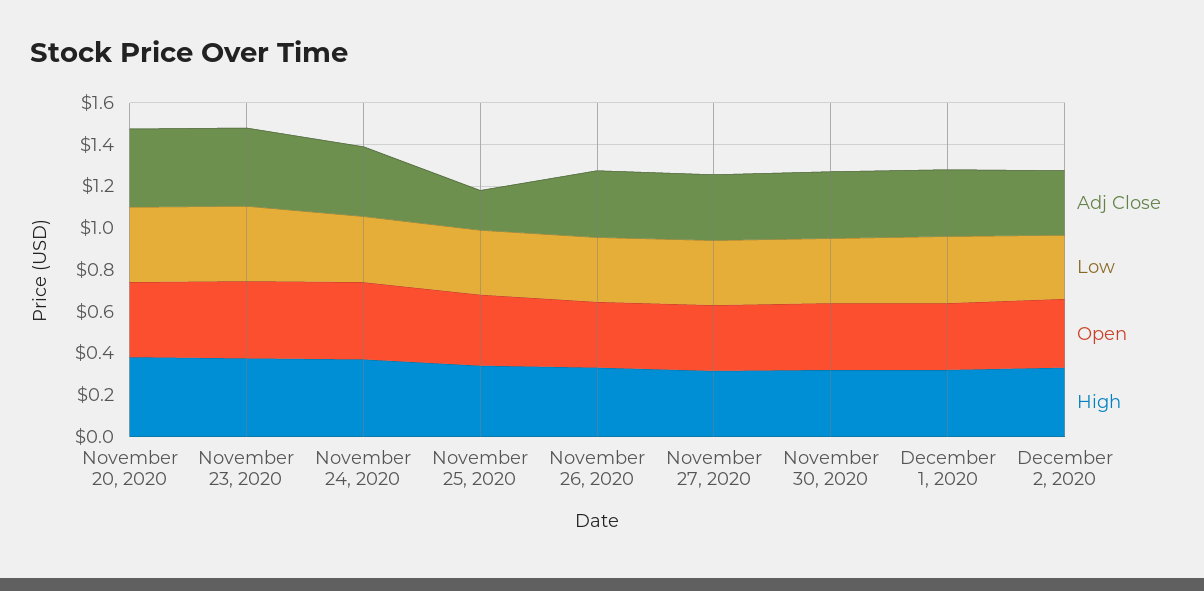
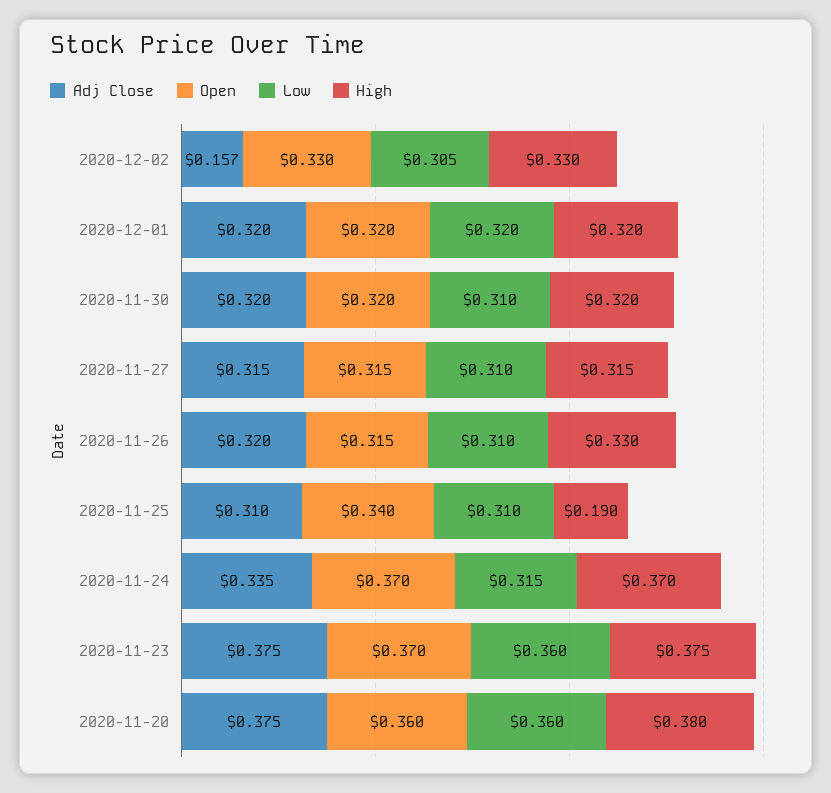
Adj Close, November 25, 2020: 0.2 -> 0.31
High, November 25, 2020: 0.35 -> 0.19
Adj Close, December 2, 2020: 0.3 -> 0.157

